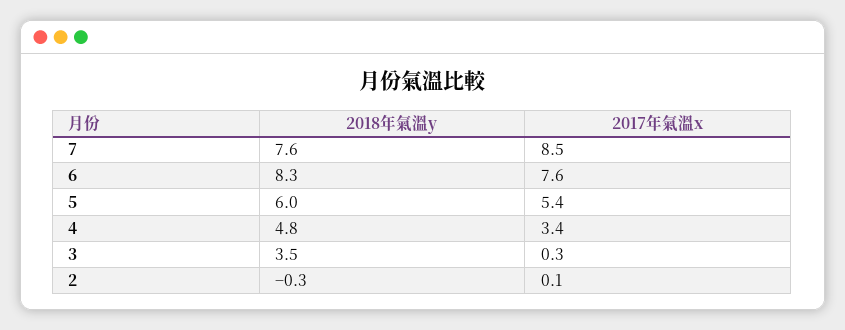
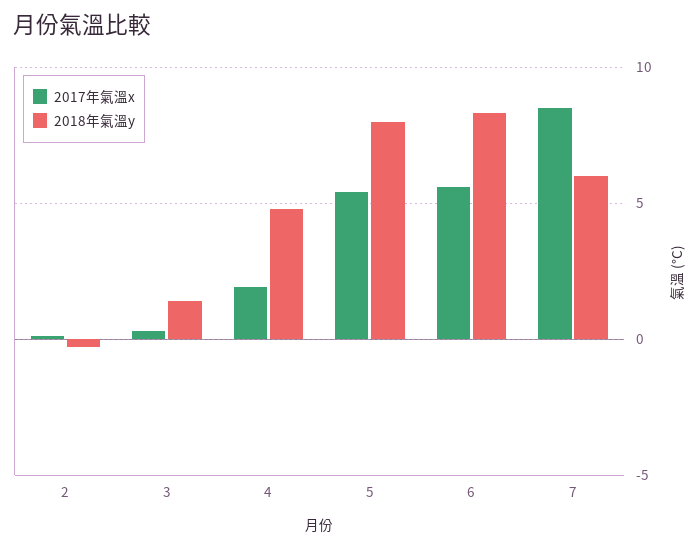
2018年氣溫y, 7: 7.6 -> 6
2017年氣溫x, 6: 7.6 -> 5.5
2018年氣溫y, 5: 6 -> 8
2017年氣溫x, 4: 3.4 -> 2
2018年氣溫y, 3: 3.5 -> 1.5

